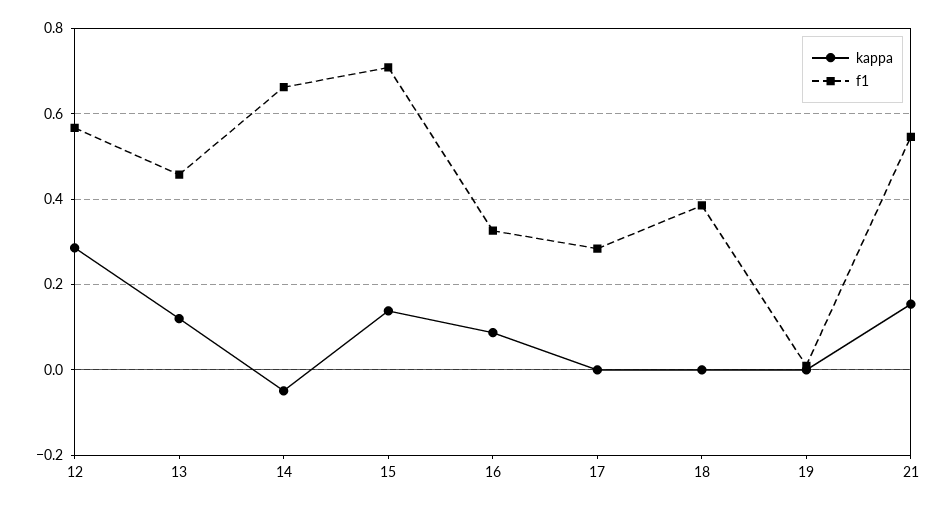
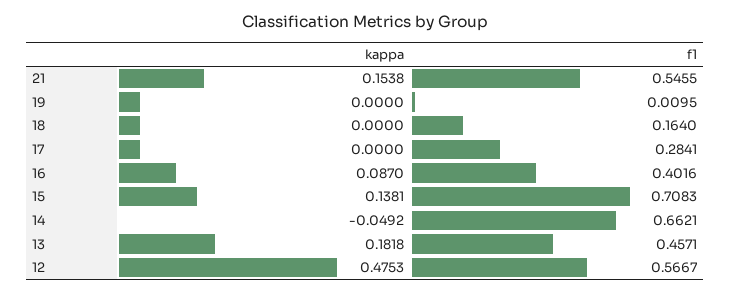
kappa, 12: 0.28 -> 0.4753
kappa, 13: 0.12 -> 0.1818
f1, 16: 0.32 -> 0.4016
f1, 18: 0.38 -> 0.164

